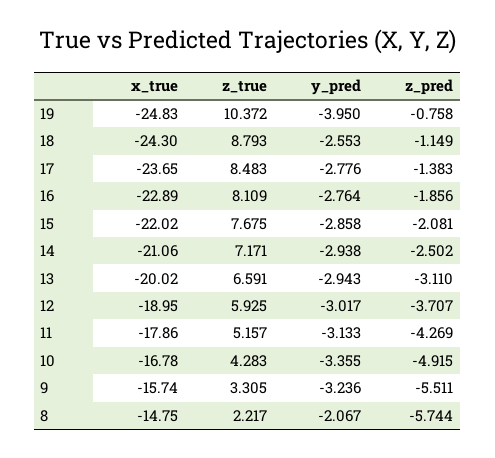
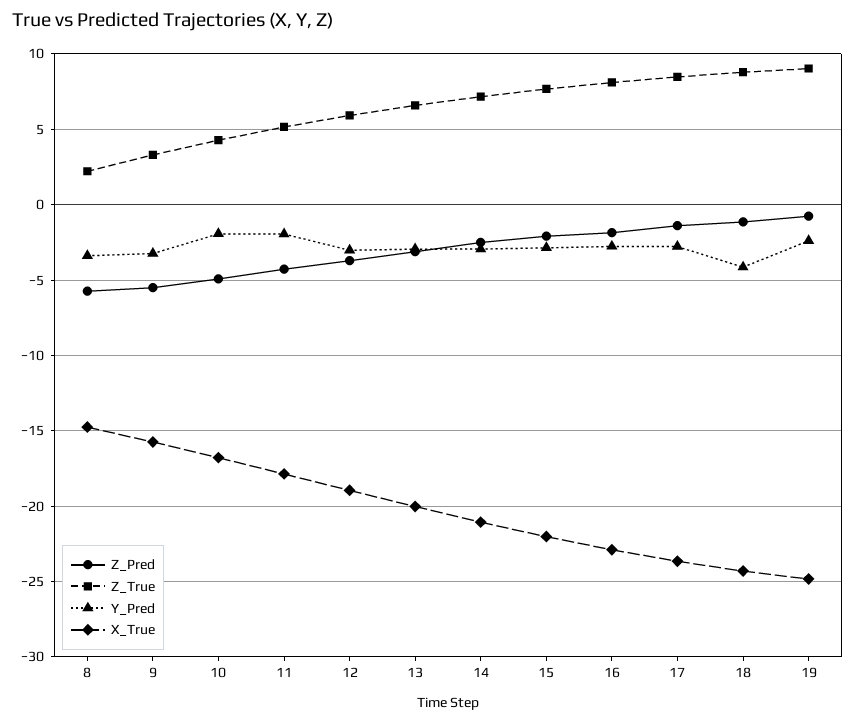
z_true, 19: 10.372 -> 9
y_pred, 19: -3.95 -> -2.5
y_pred, 18: -2.553 -> -4
y_pred, 11: -3.133 -> -2
y_pred, 10: -3.355 -> -2
y_pred, 8: -2.067 -> -3.5

